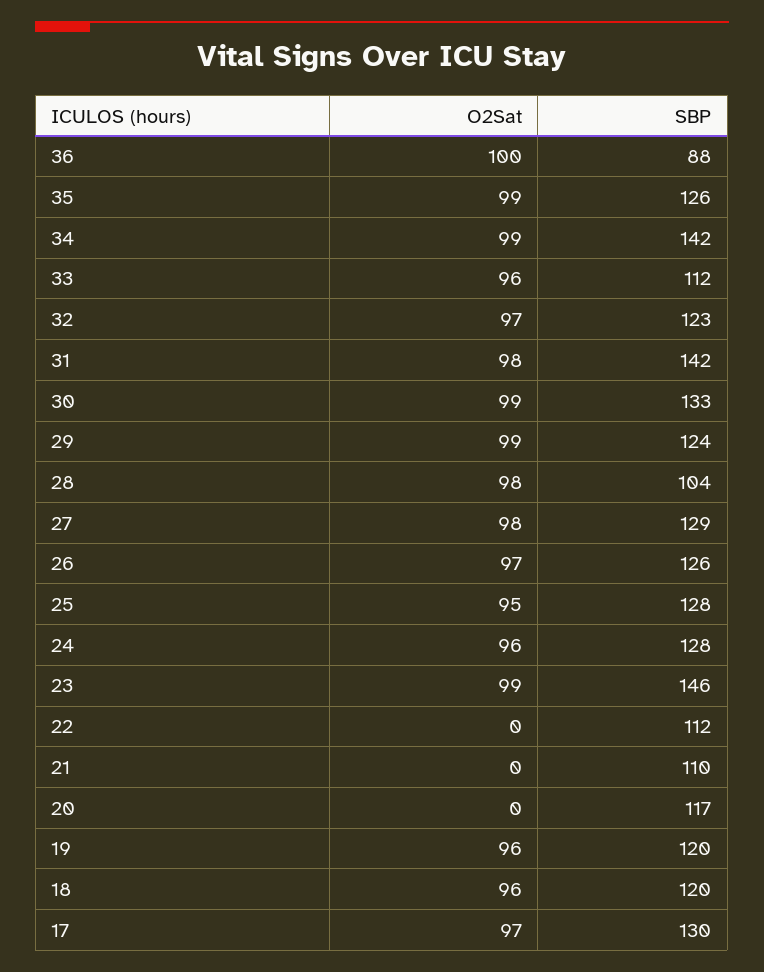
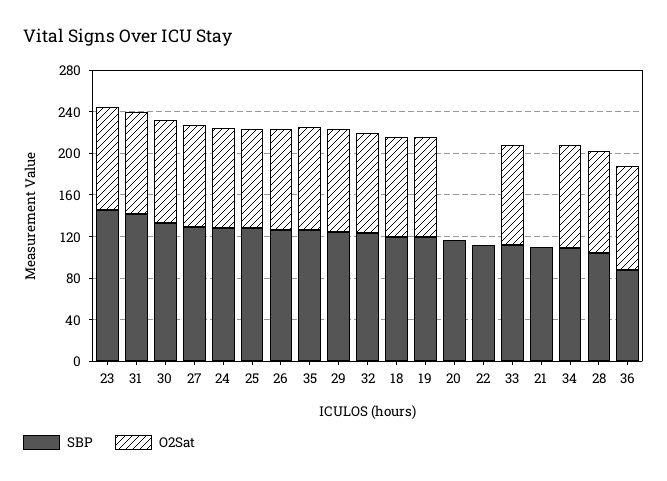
SBP, 34: 142 -> 110
O2Sat, 17: 97 -> none
SBP, 17: 130 -> none

